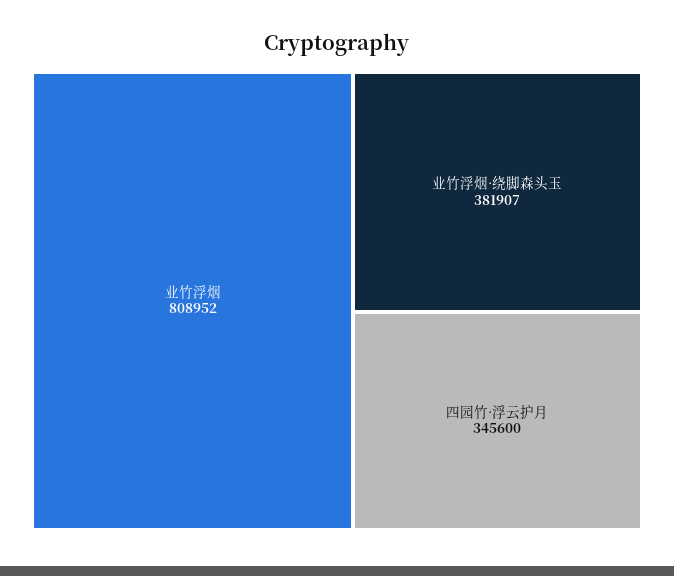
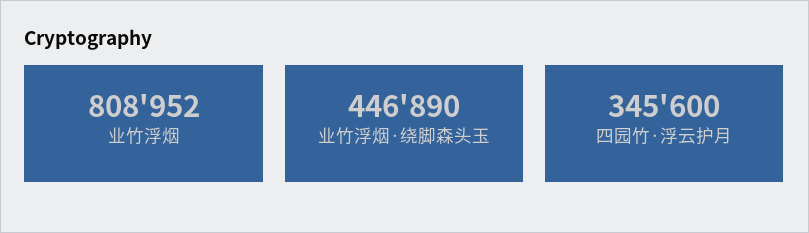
业竹浮烟·绕脚森头玉: 381907 -> 446890

